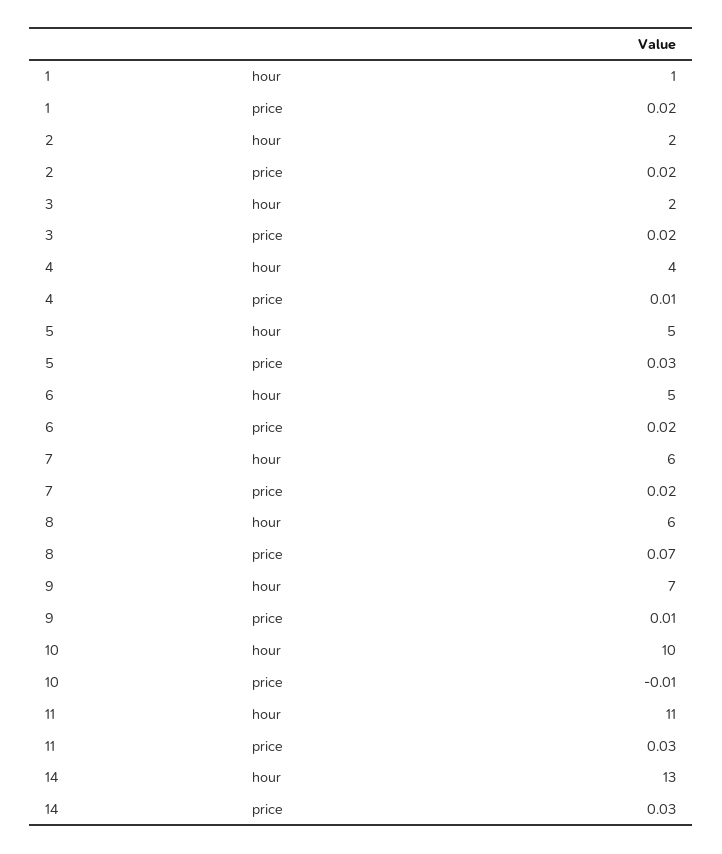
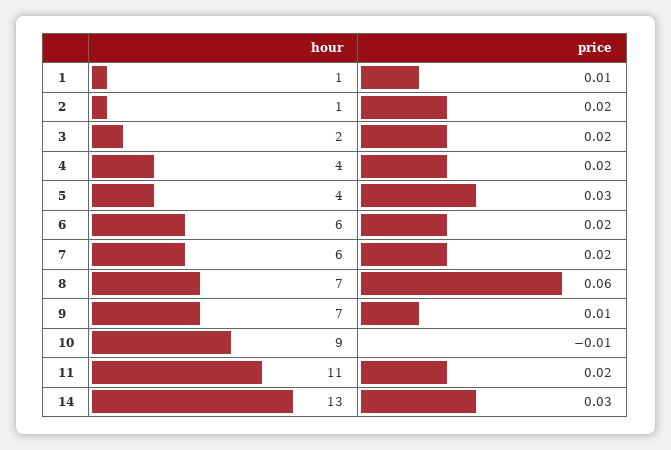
1, price: 0.02 -> 0.01
2, hour: 2 -> 1
4, price: 0.01 -> 0.02
5, hour: 5 -> 4
6, hour: 5 -> 6
8, hour: 6 -> 7
8, price: 0.07 -> 0.06
10, hour: 10 -> 9
11, price: 0.03 -> 0.02

